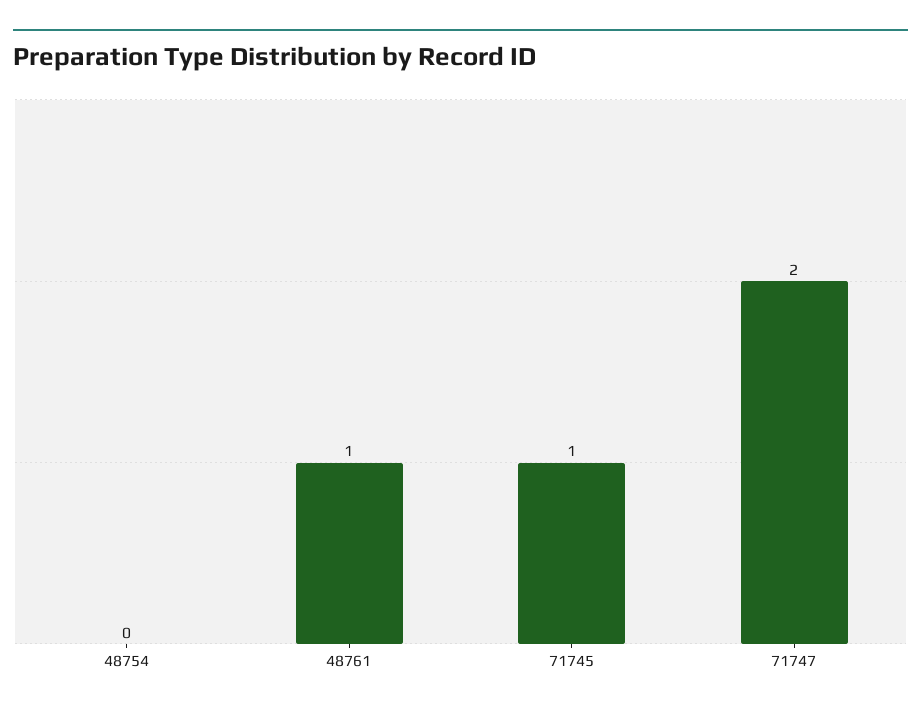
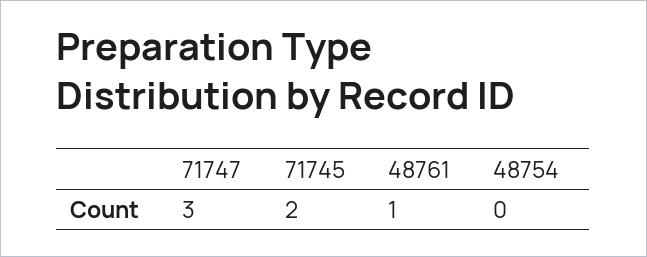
71745: 1 -> 2
71747: 2 -> 3

